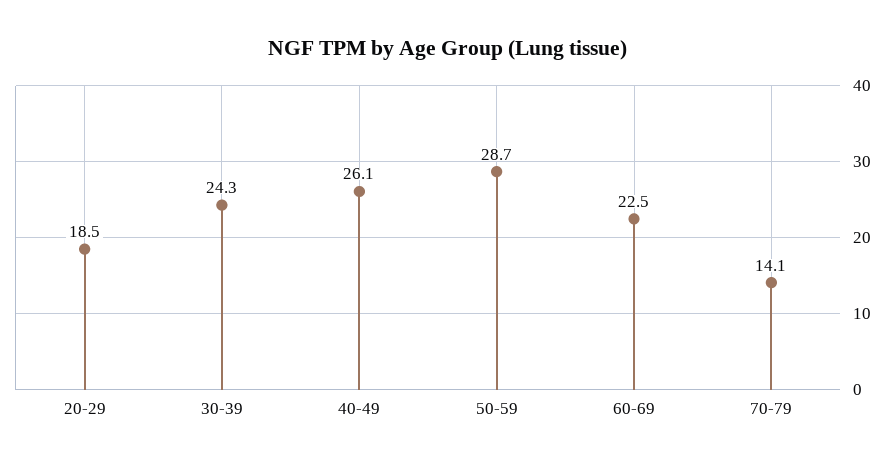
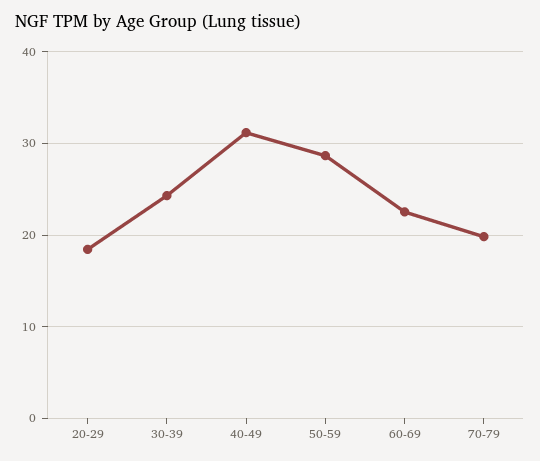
40-49: 26.1 -> 31
70-79: 14.1 -> 20

